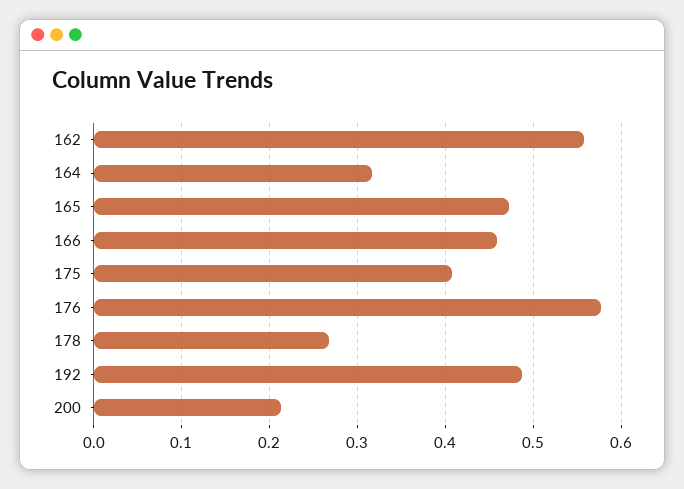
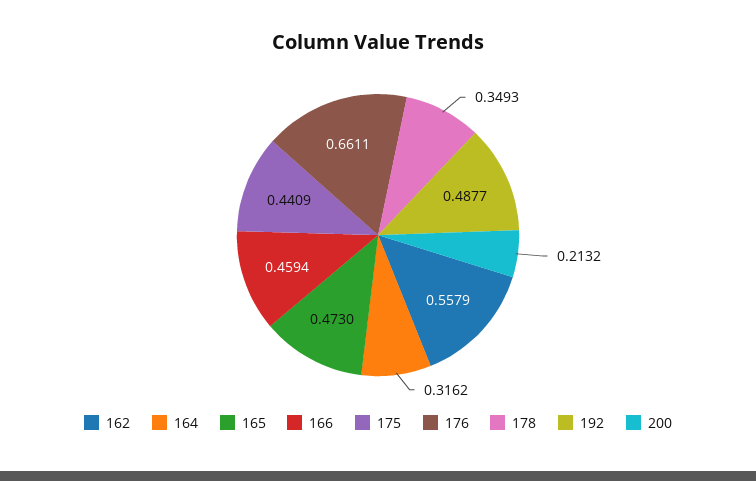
175: 0.41 -> 0.4409
176: 0.58 -> 0.6611
178: 0.27 -> 0.3493

